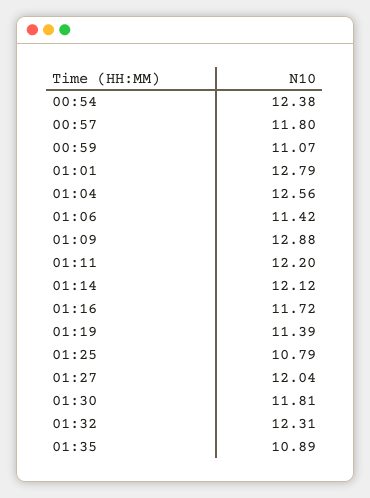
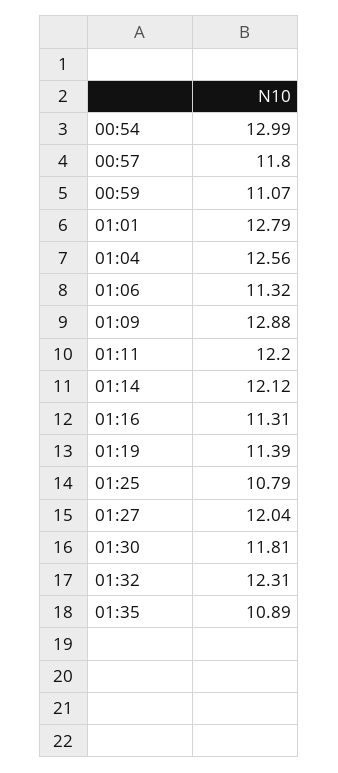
00:54: 12.38 -> 12.99
01:06: 11.42 -> 11.32
01:16: 11.72 -> 11.31

